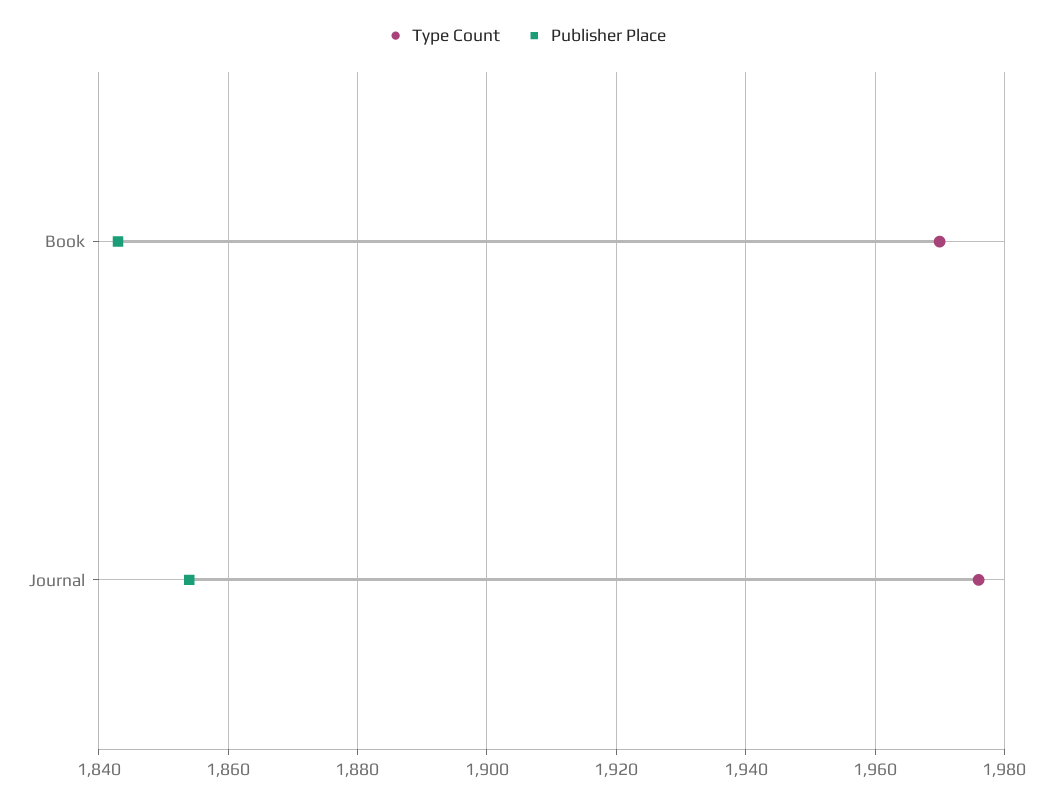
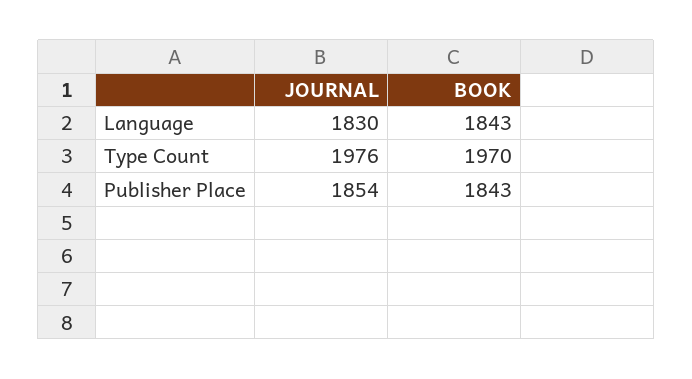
Language, Journal: none -> 1830
Language, Book: none -> 1843

